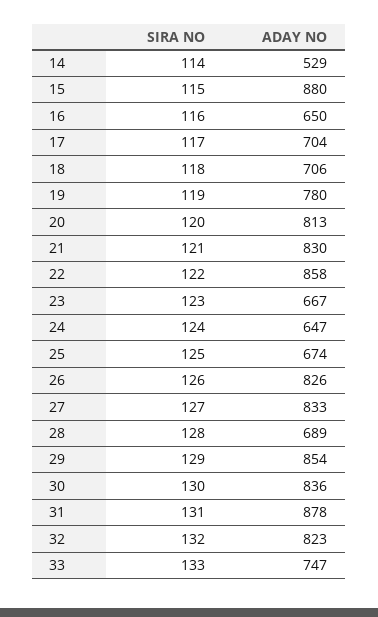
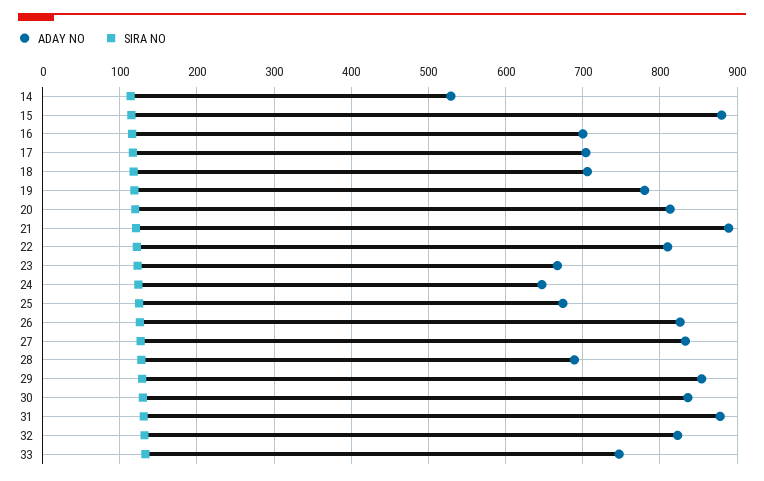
ADAY NO, 16: 650 -> 700
ADAY NO, 21: 830 -> 890
ADAY NO, 22: 858 -> 810

